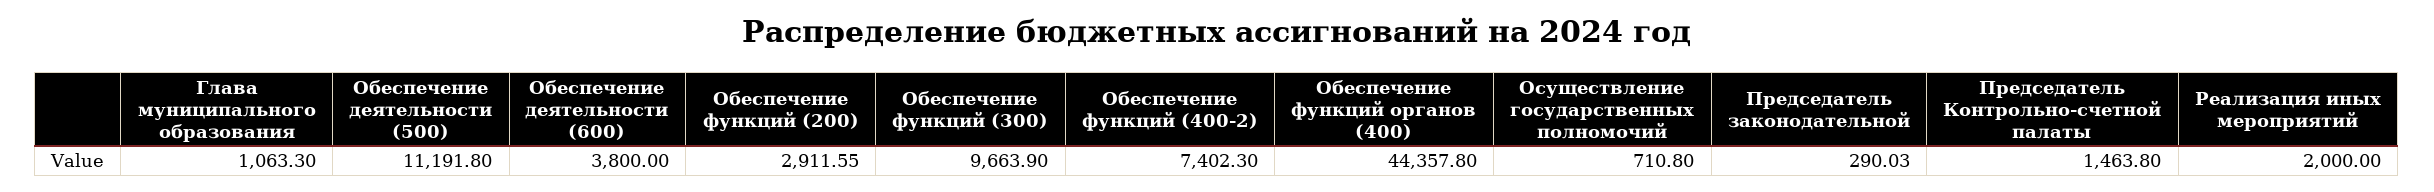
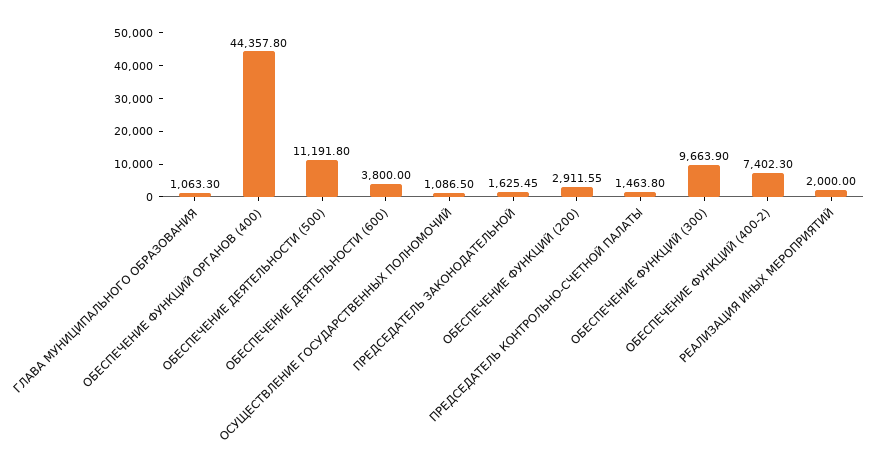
Осуществление государственных полномочий: 710.8 -> 1086.5
Председатель законодательной: 290.03 -> 1625.45

